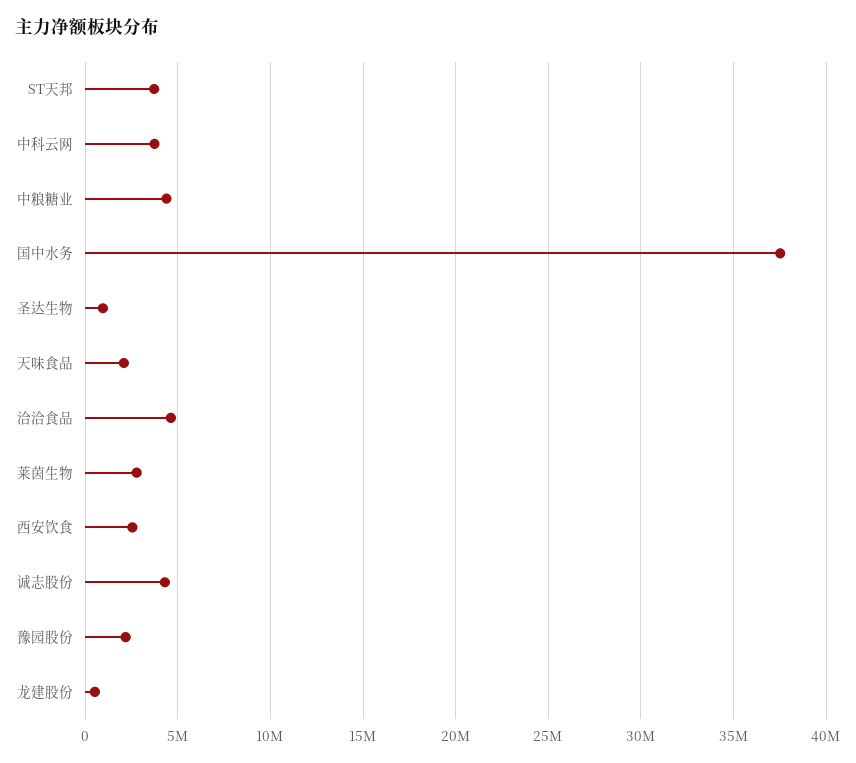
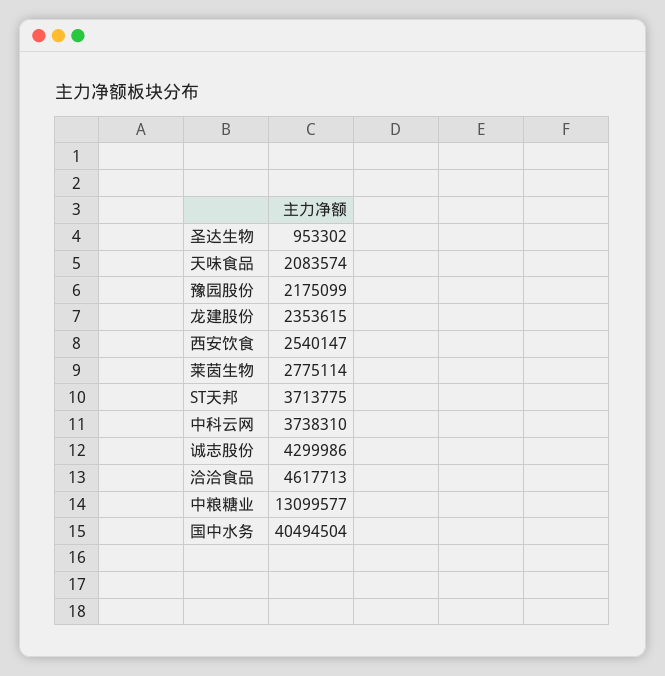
中粮糖业: 4500000 -> 13099577
国中水务: 37500000 -> 40494504
龙建股份: 500000 -> 2353615

